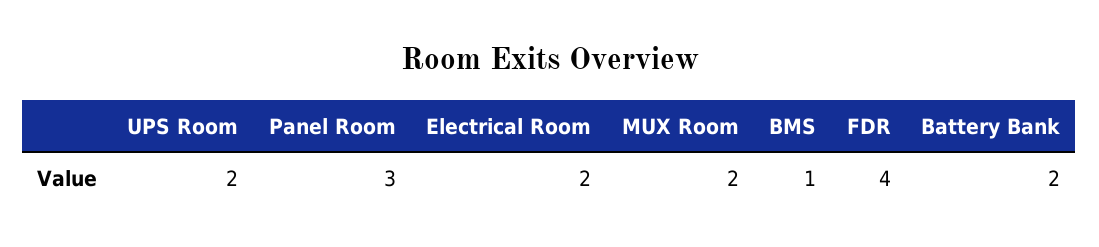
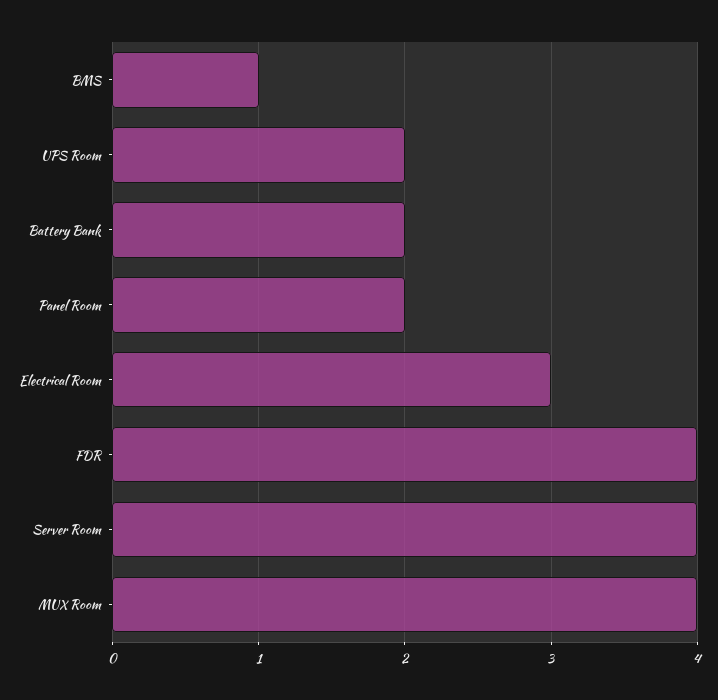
Panel Room: 3 -> 2
Electrical Room: 2 -> 3
MUX Room: 2 -> 4
Server Room: none -> 4

